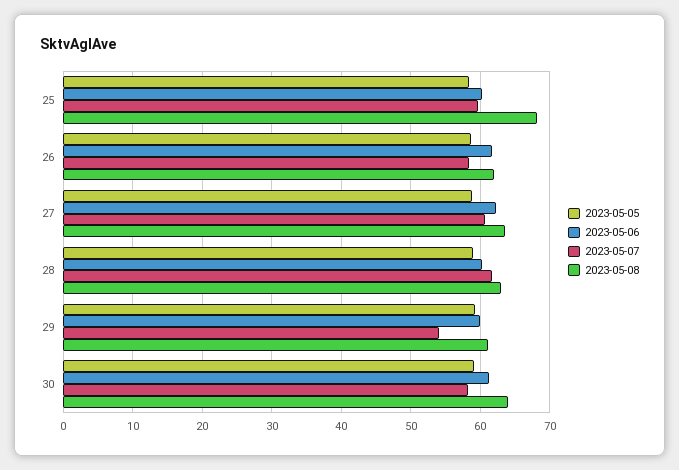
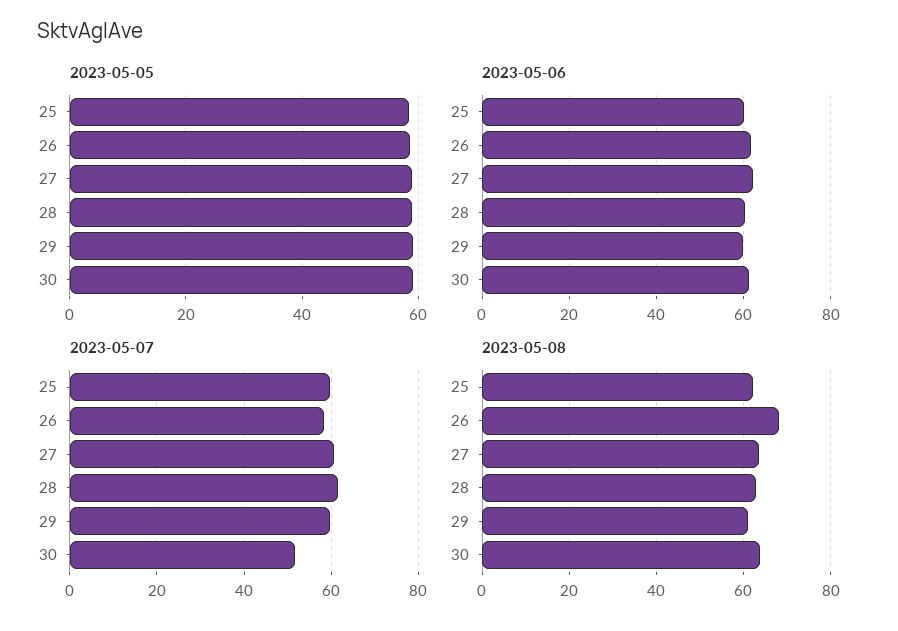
2023-05-08, 25: 68 -> 62
2023-05-08, 26: 62 -> 68
2023-05-07, 29: 54 -> 60
2023-05-07, 30: 58 -> 52

